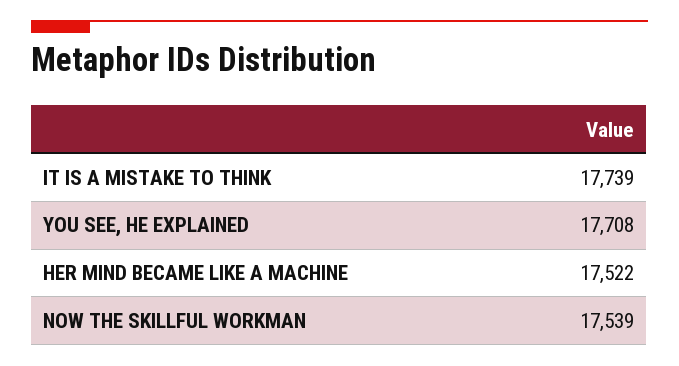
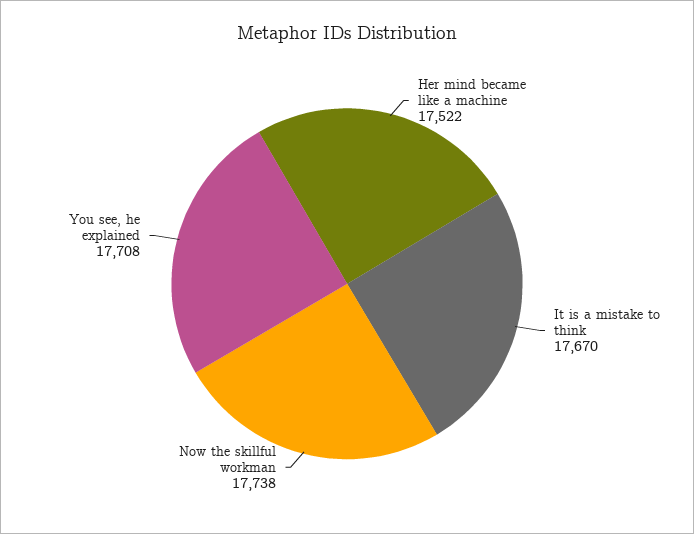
IT IS A MISTAKE TO THINK: 17739 -> 17670
NOW THE SKILLFUL WORKMAN: 17539 -> 17738

